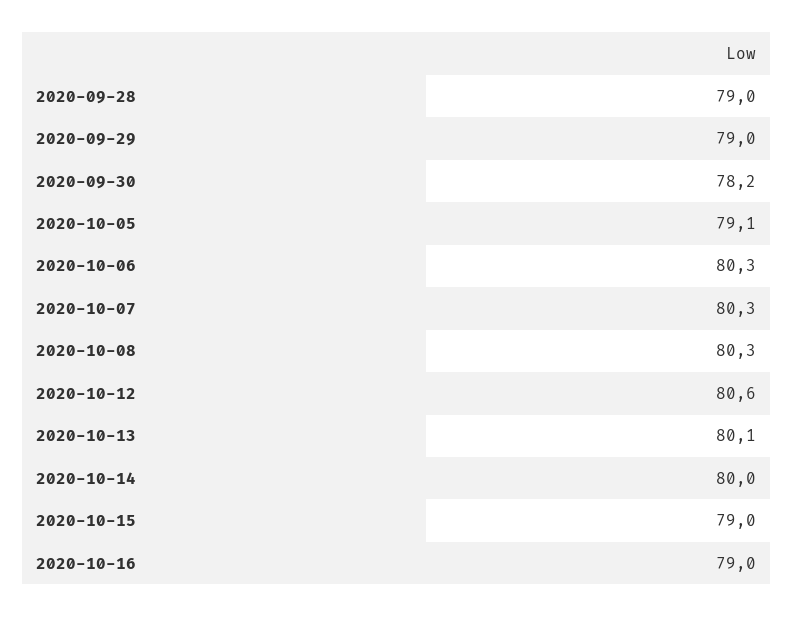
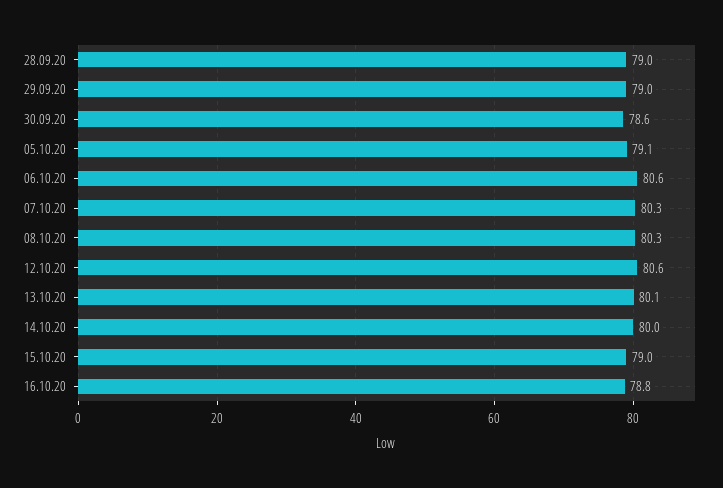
2020-09-30: 78.2 -> 78.6
2020-10-06: 80.3 -> 80.6
2020-10-16: 79 -> 78.8

